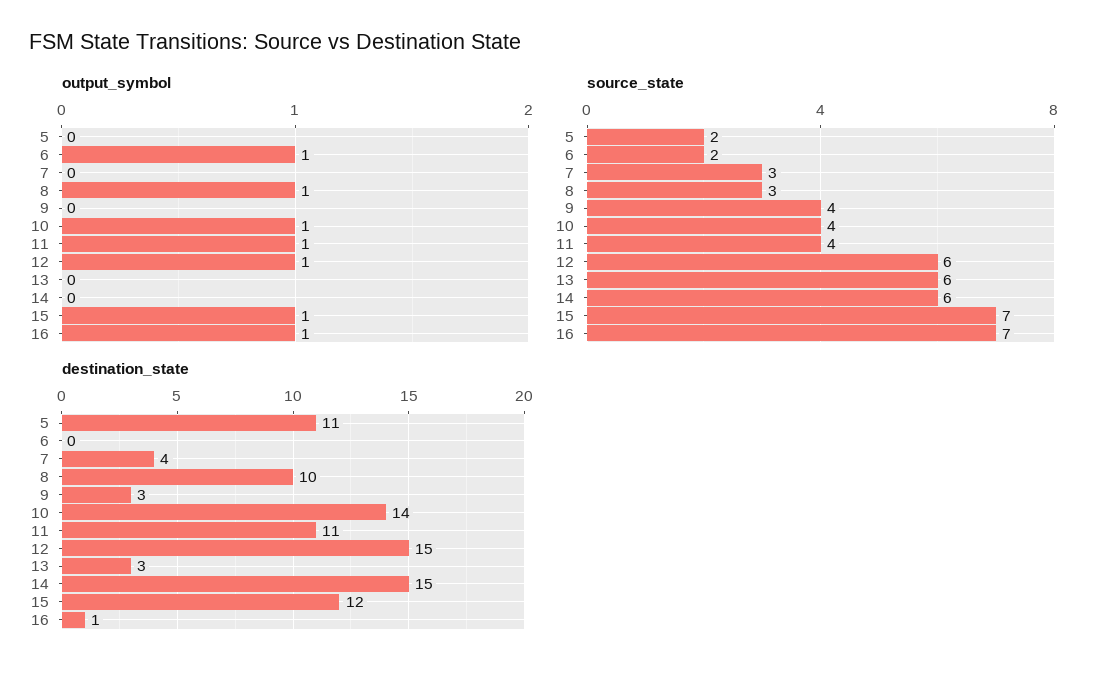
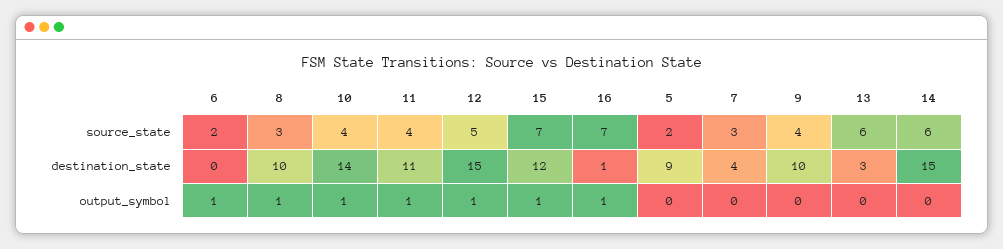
source_state, 12: 6 -> 5
destination_state, 5: 11 -> 9
destination_state, 9: 3 -> 10

